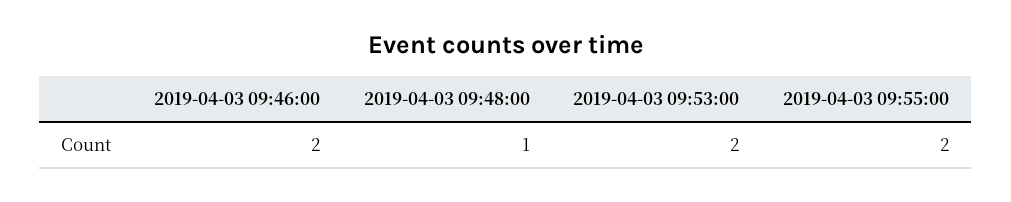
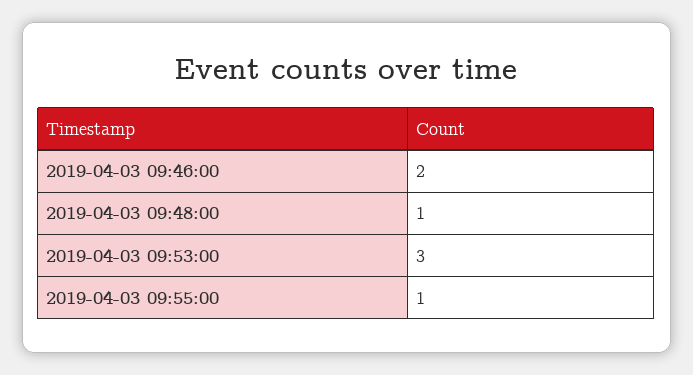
2019-04-03 09:53:00: 2 -> 3
2019-04-03 09:55:00: 2 -> 1

